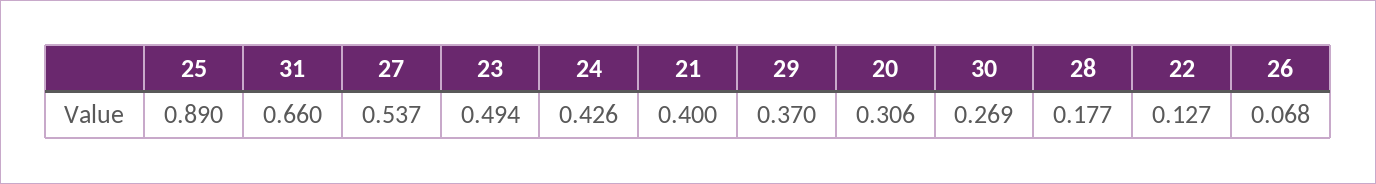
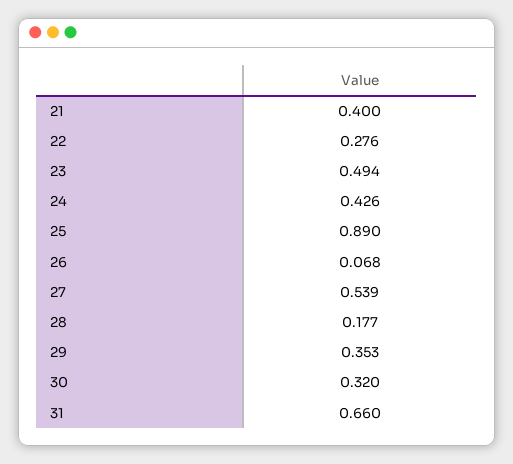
27: 0.537 -> 0.539
29: 0.37 -> 0.353
20: 0.306 -> none
30: 0.269 -> 0.32
22: 0.127 -> 0.276

